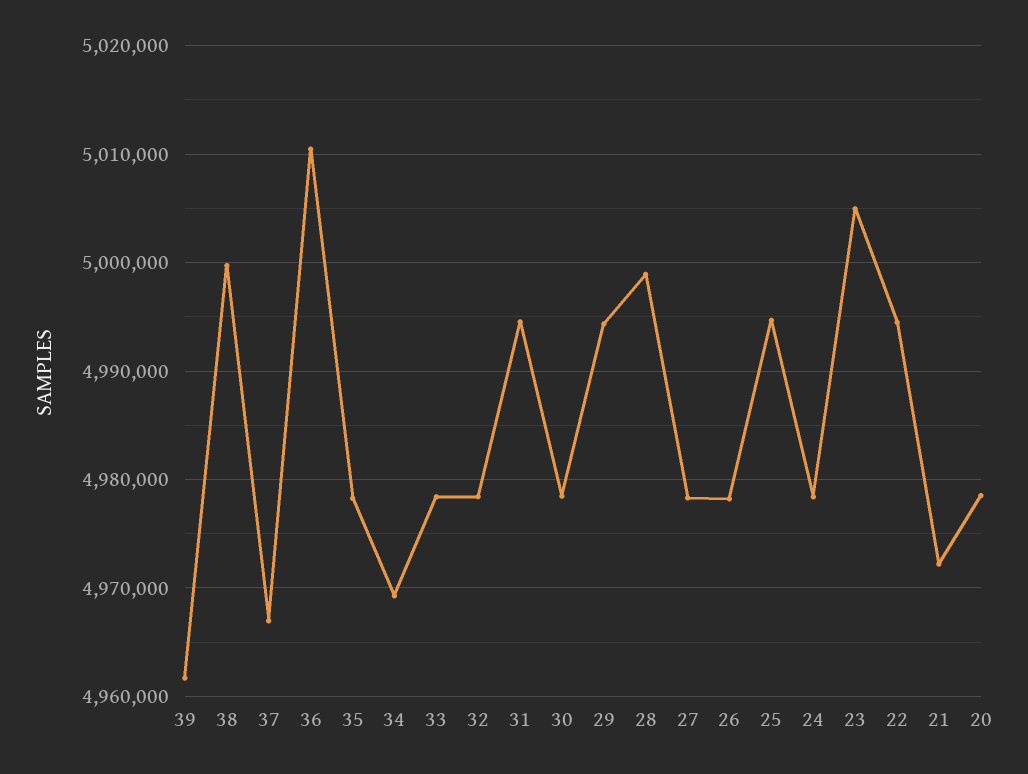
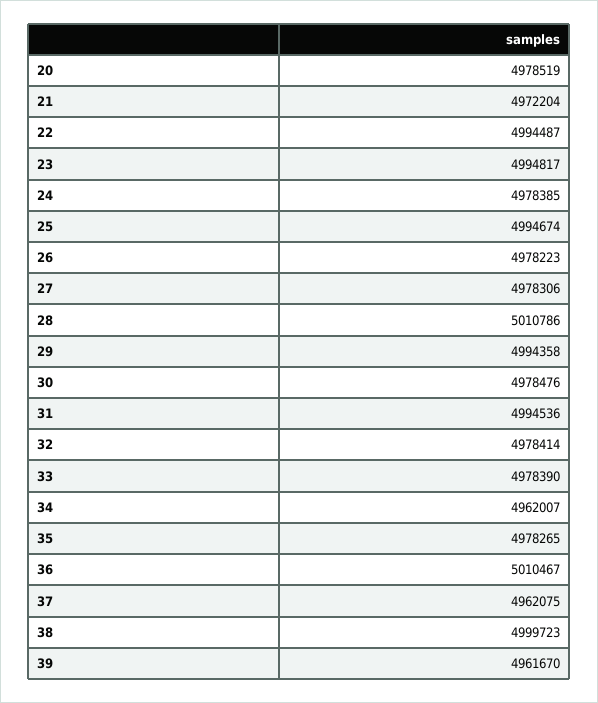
37: 4967000 -> 4962075
34: 4969000 -> 4962007
28: 4999000 -> 5010786
23: 5005000 -> 4994817

